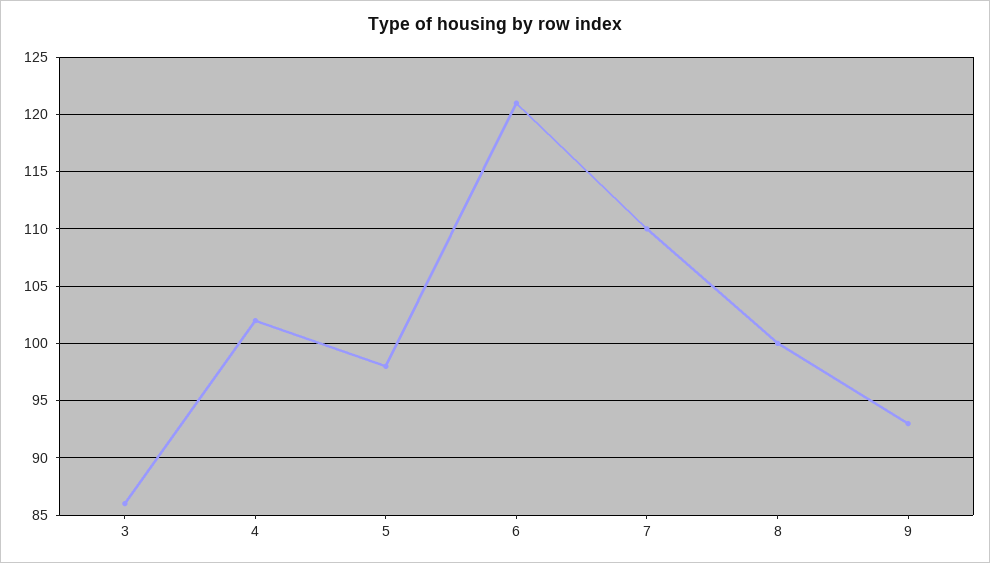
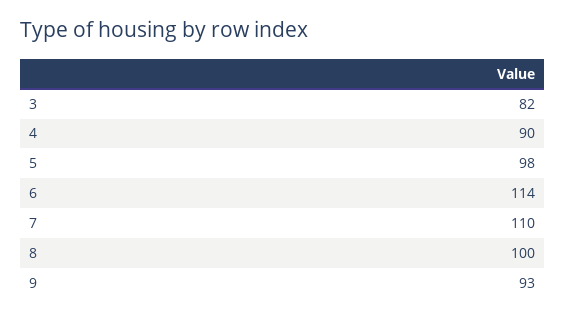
3: 86 -> 82
4: 102 -> 90
6: 121 -> 114

